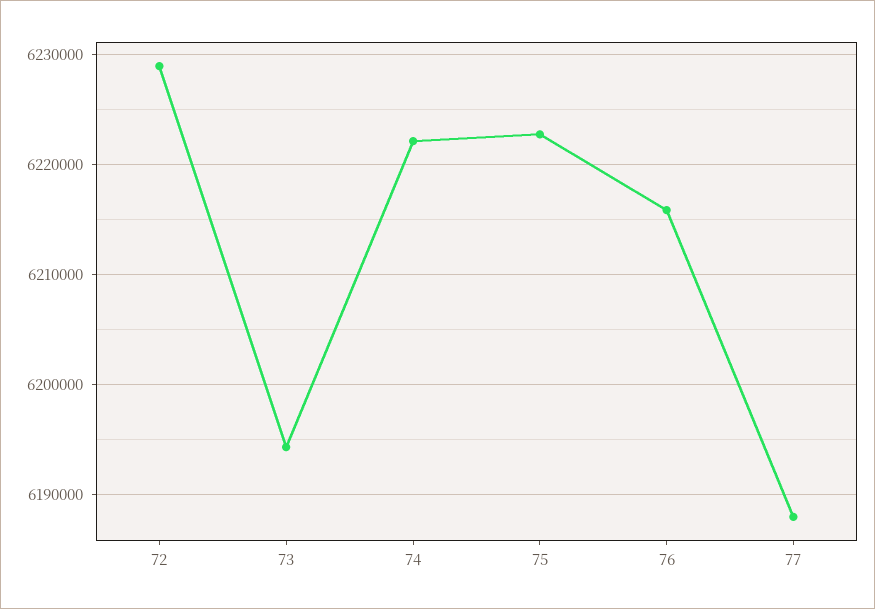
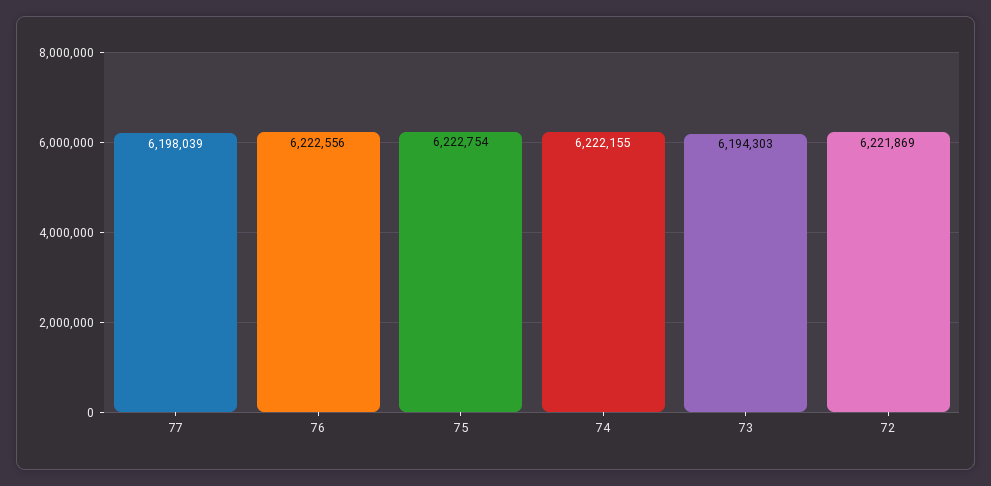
72: 6229000 -> 6221869
76: 6216000 -> 6222556
77: 6188000 -> 6198039

